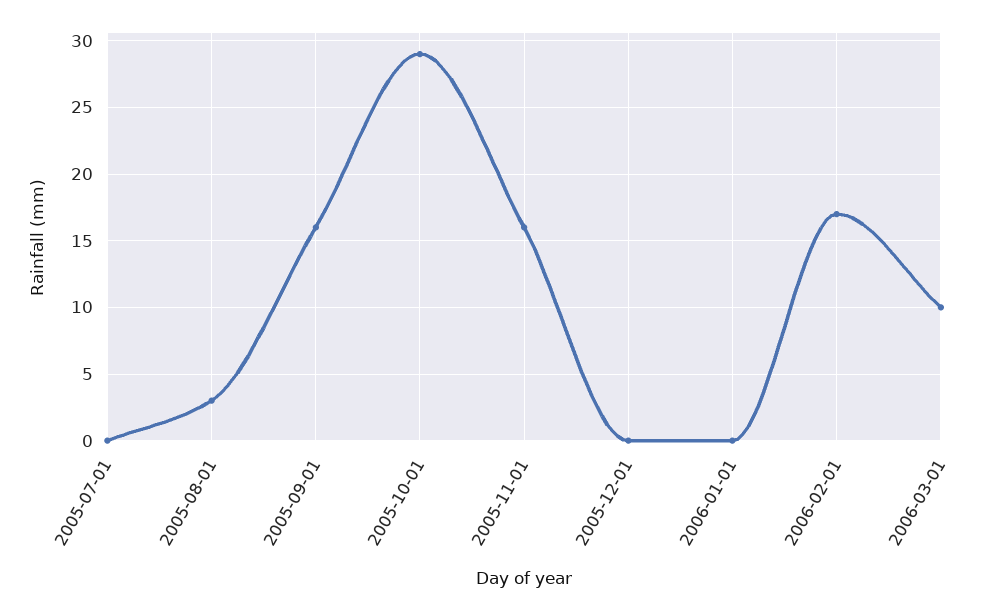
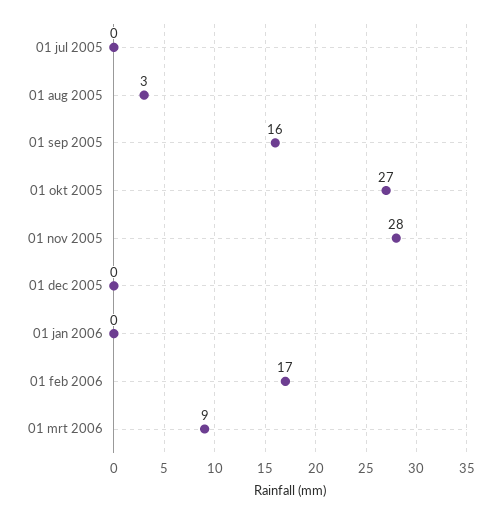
2005-10-01: 29 -> 27
2005-11-01: 16 -> 28
2006-03-01: 10 -> 9

